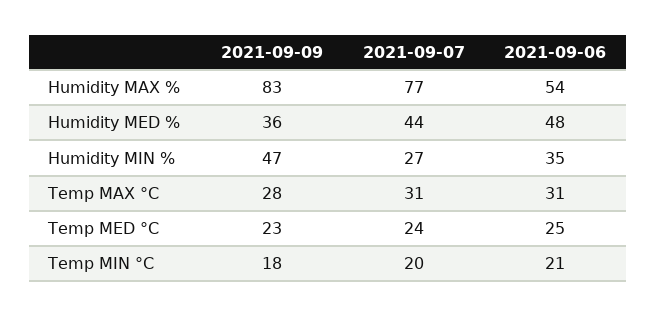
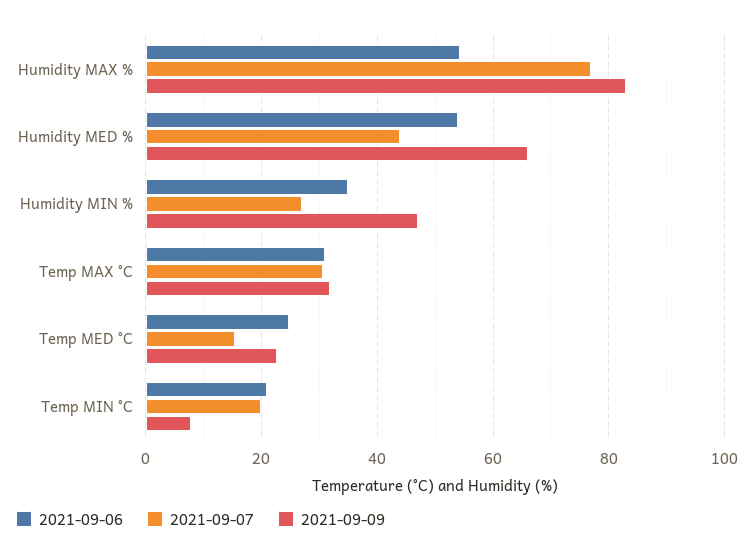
2021-09-09, Humidity MED %: 36 -> 66
2021-09-06, Humidity MED %: 48 -> 54
2021-09-09, Temp MAX °C: 28 -> 32
2021-09-07, Temp MED °C: 24 -> 16
2021-09-09, Temp MIN °C: 18 -> 8

